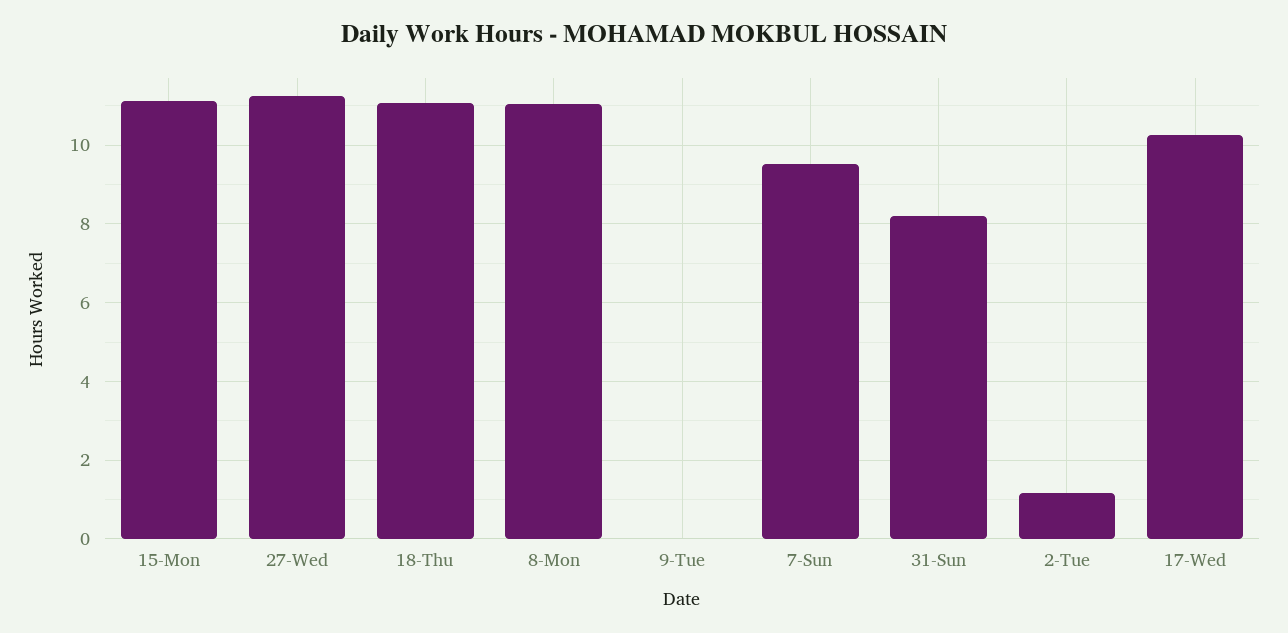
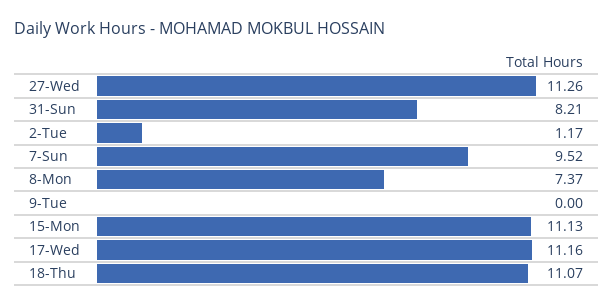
8-Mon: 11 -> 7.37
17-Wed: 10.2 -> 11.16

